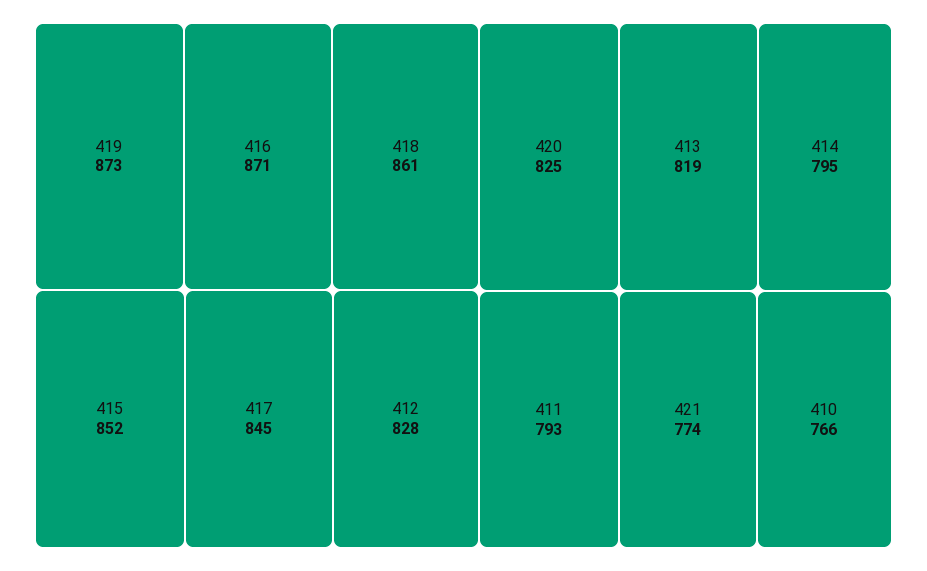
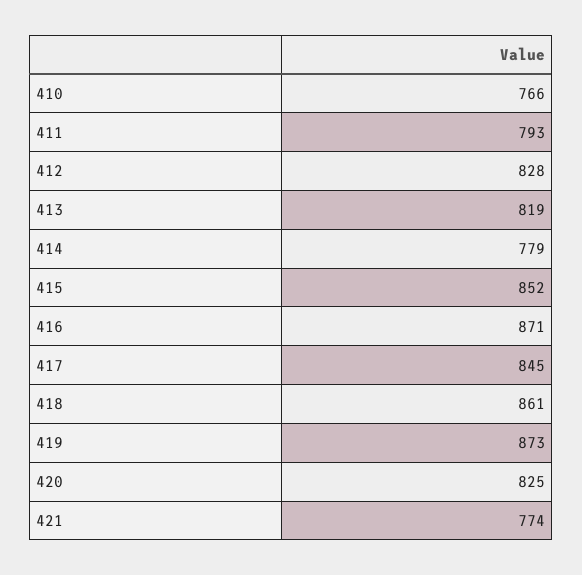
414: 795 -> 779

